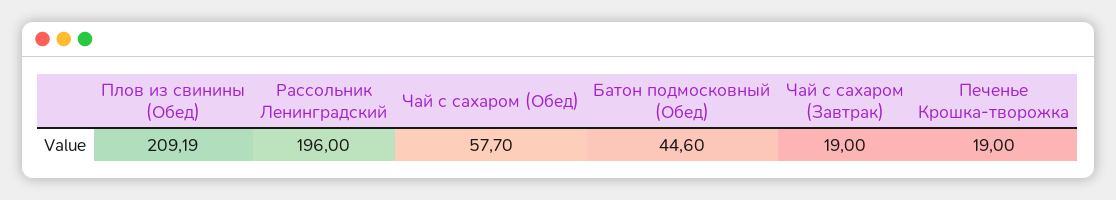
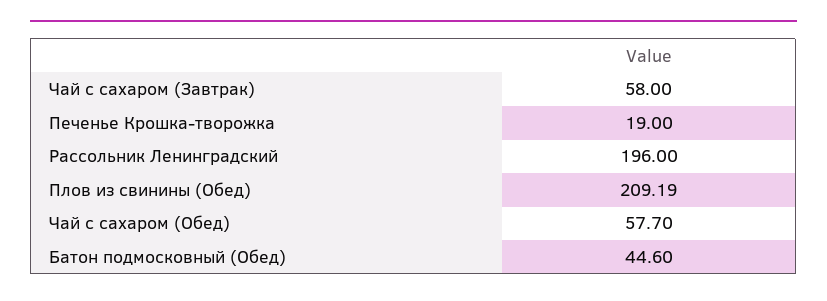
Чай с сахаром (Завтрак): 19 -> 58

